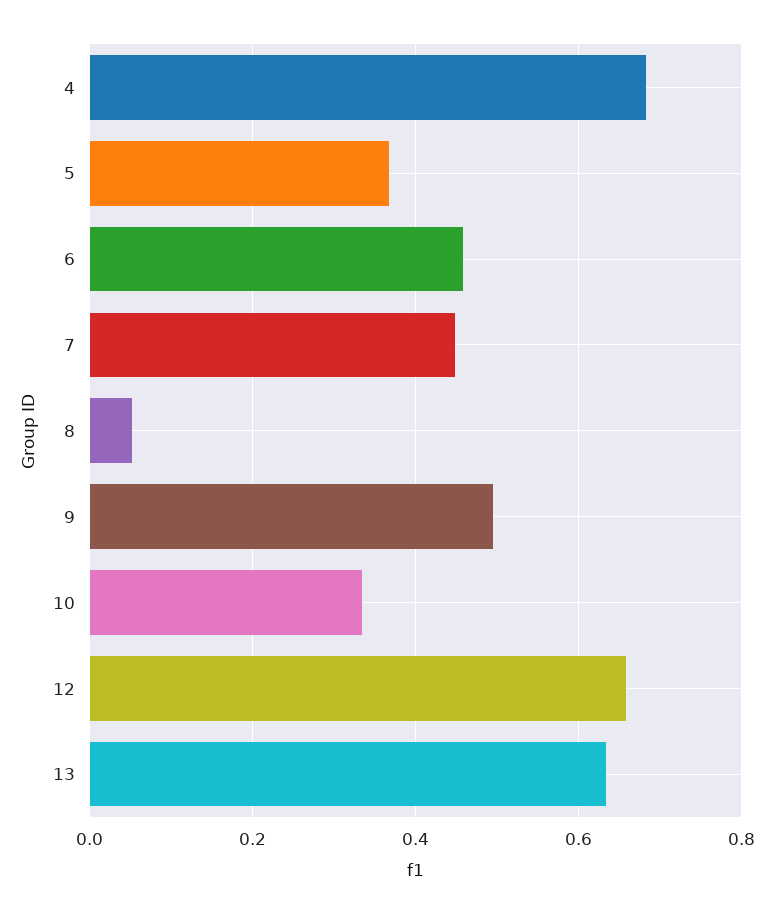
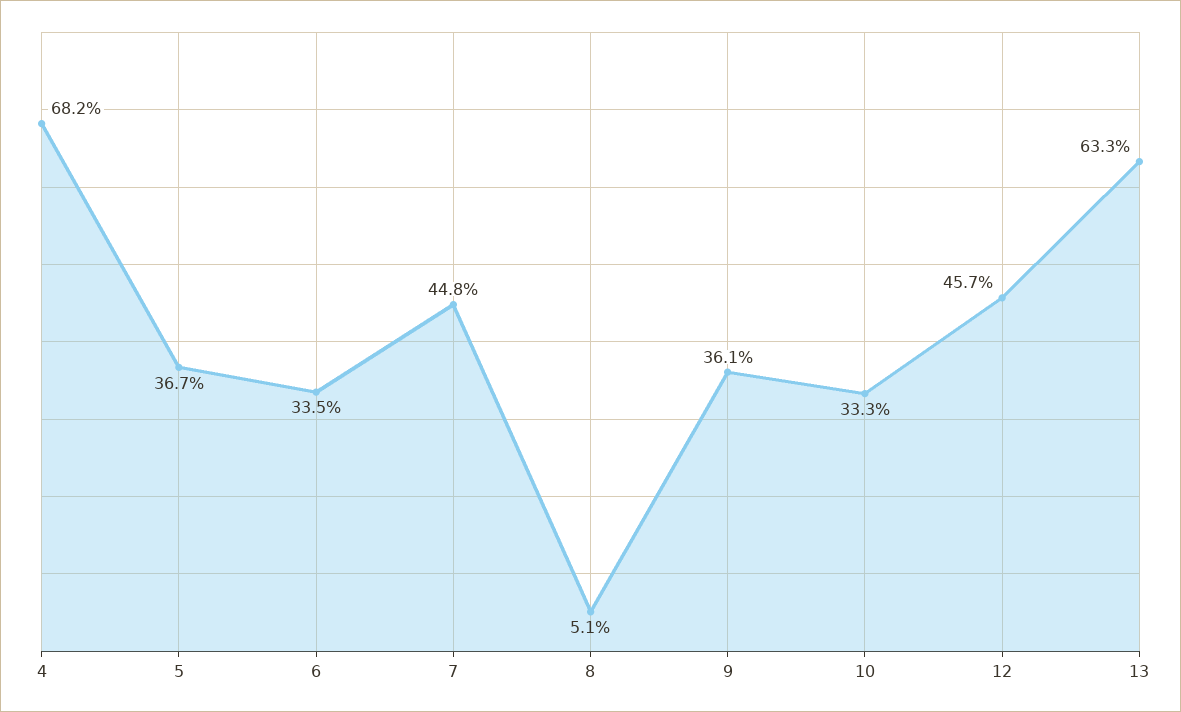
6: 0.46 -> 0.335
9: 0.5 -> 0.361
12: 0.66 -> 0.457

